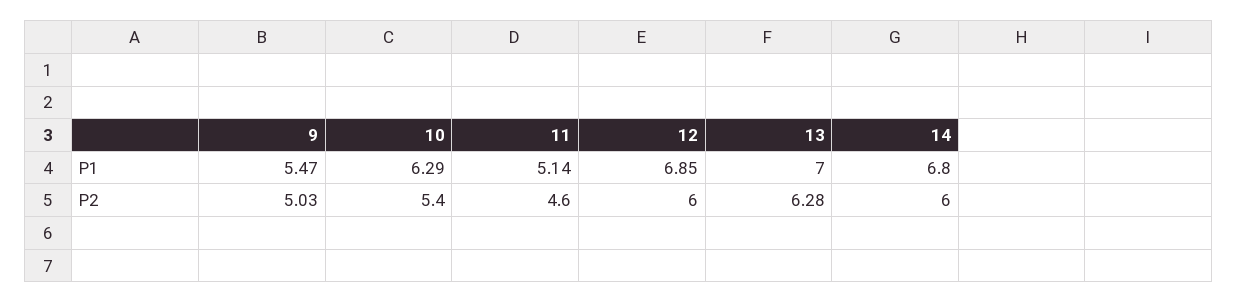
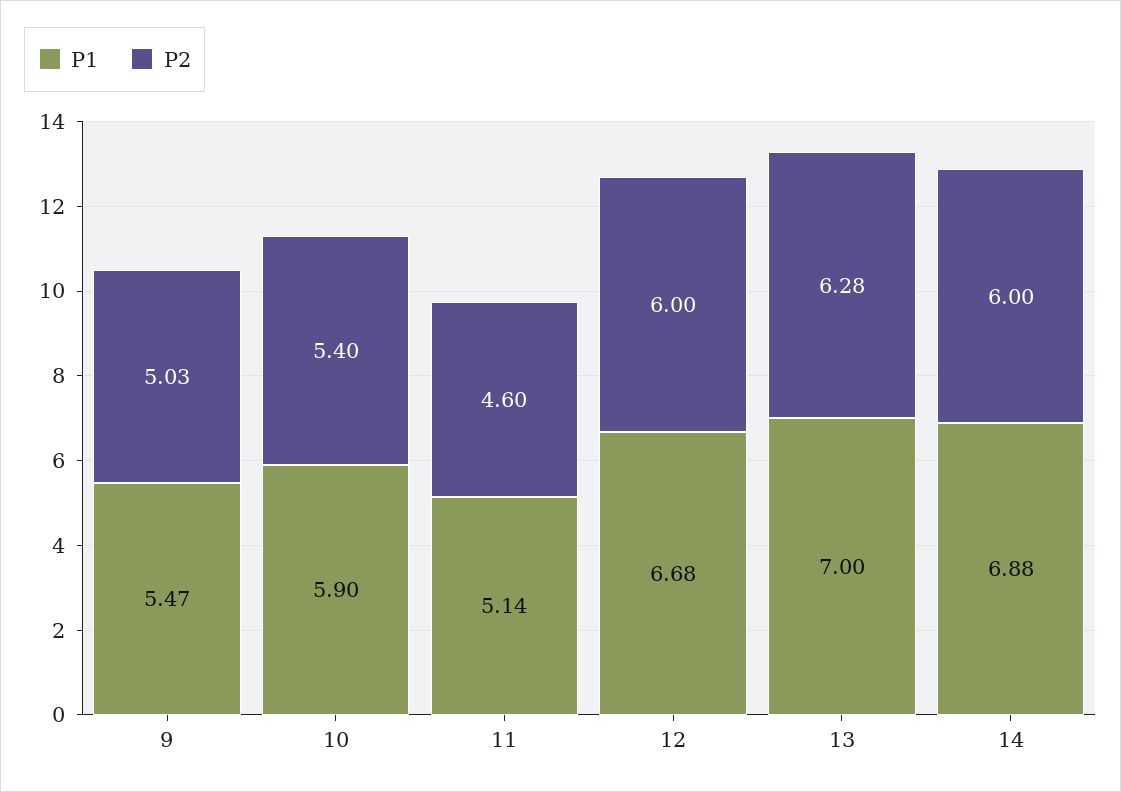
P1, 10: 6.29 -> 5.9
P1, 12: 6.85 -> 6.68
P1, 14: 6.8 -> 6.88

